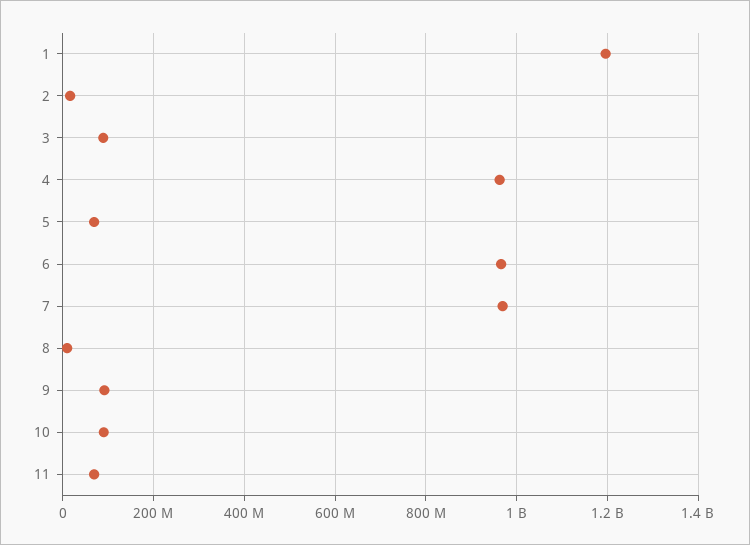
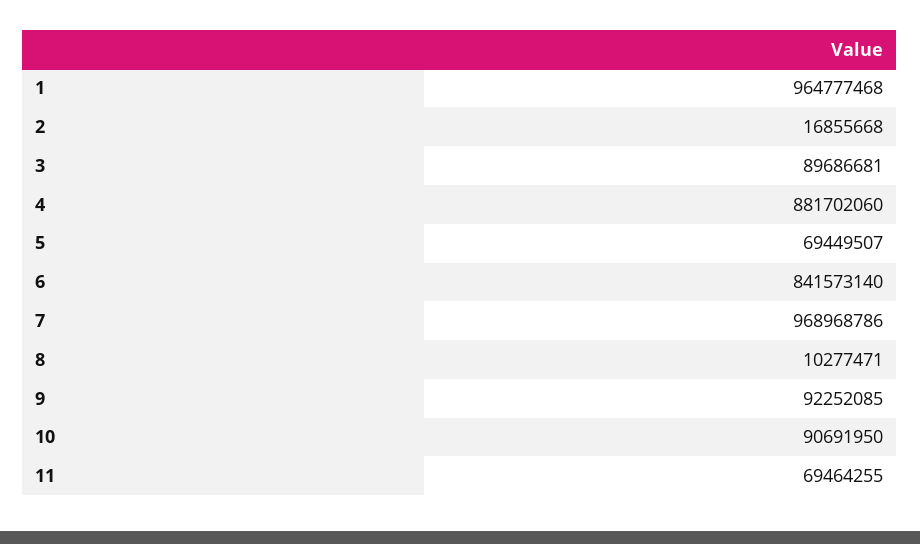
1: 1200000000 -> 964777468
4: 960000000 -> 881702060
6: 960000000 -> 841573140

